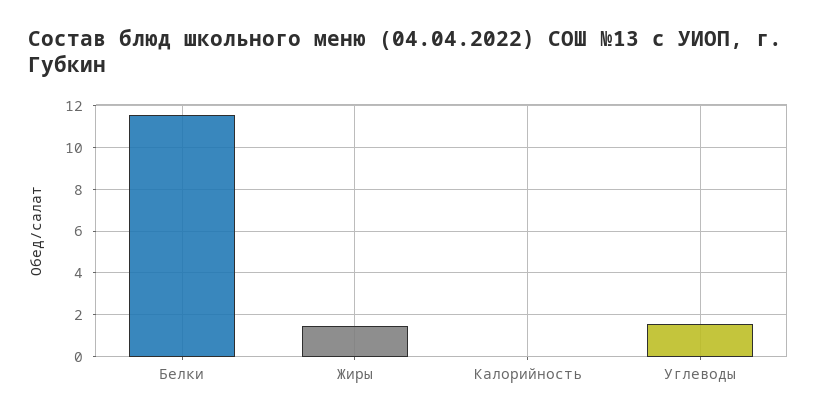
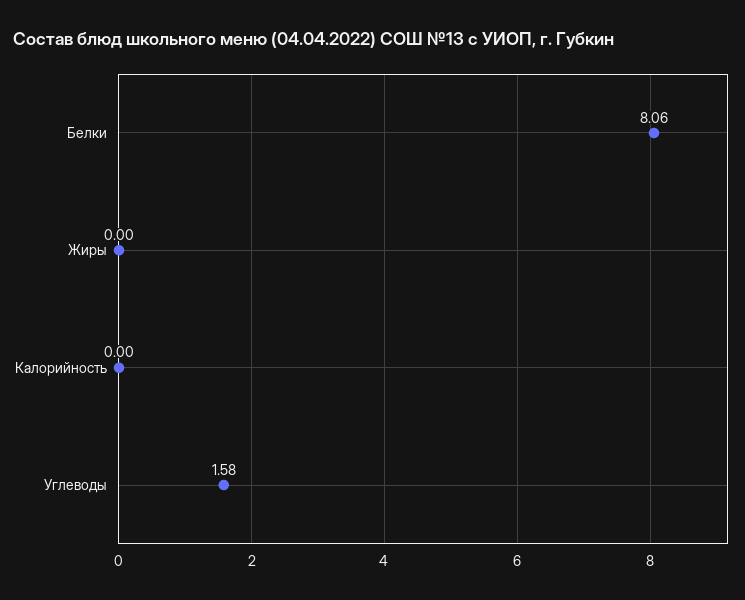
Белки: 11.5 -> 8.06
Жиры: 1.5 -> 0

